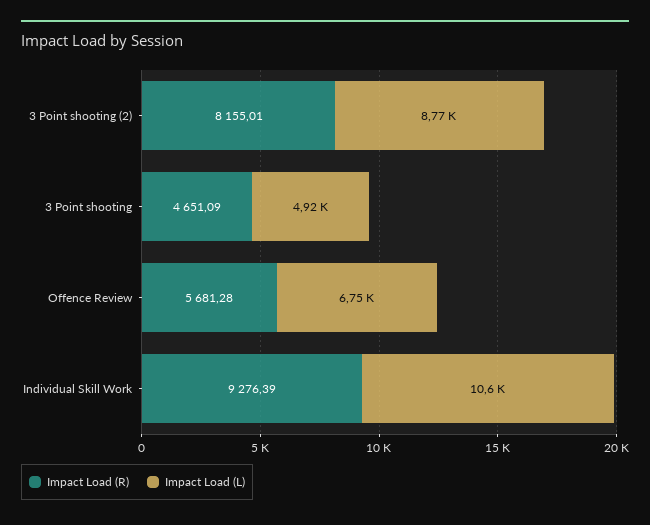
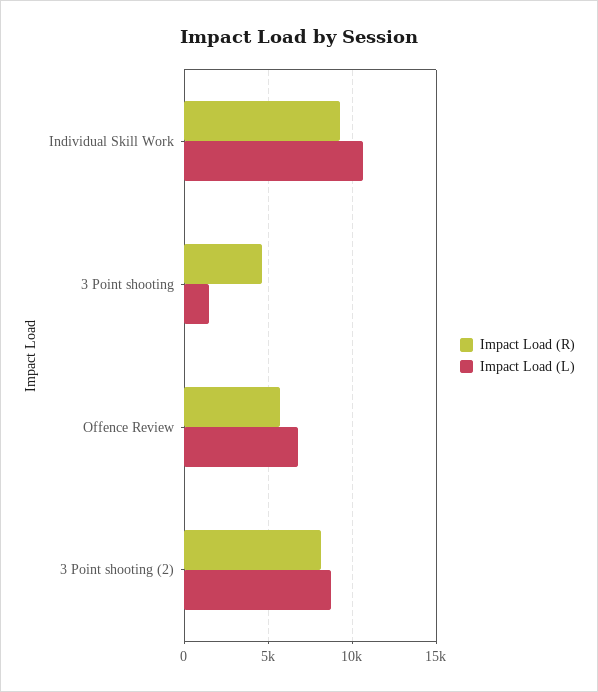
Impact Load (L), 3 Point shooting: 4920 -> 1500

